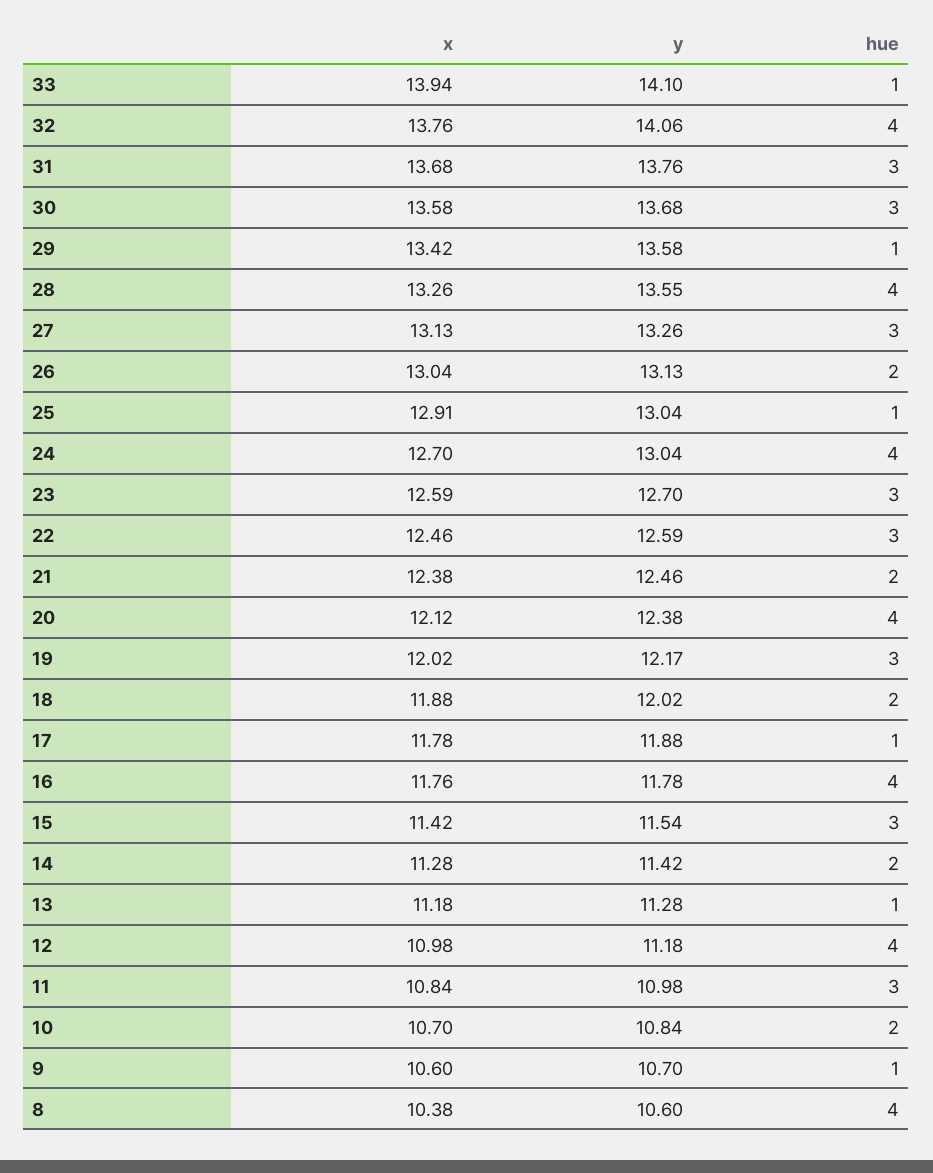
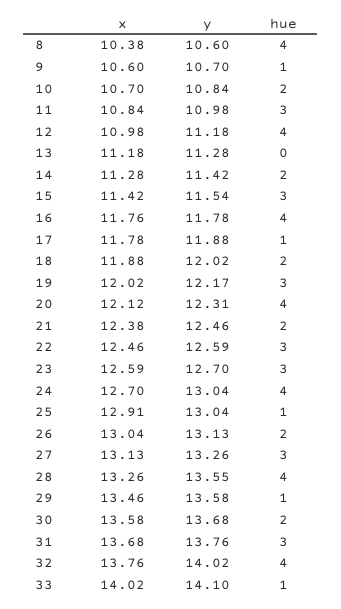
x, 33: 13.94 -> 14.02
y, 32: 14.06 -> 14.02
hue, 30: 3 -> 2
x, 29: 13.42 -> 13.46
y, 20: 12.38 -> 12.31
hue, 13: 1 -> 0

